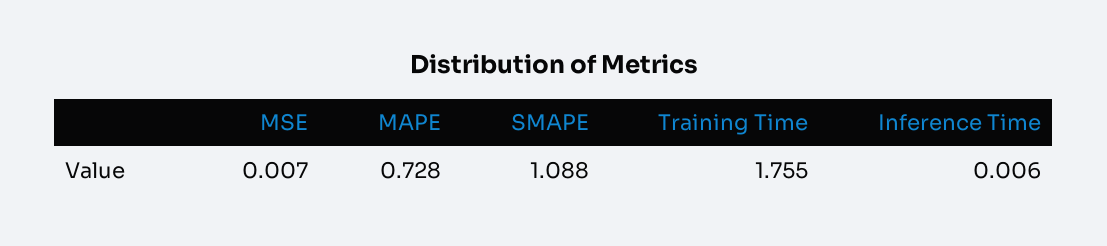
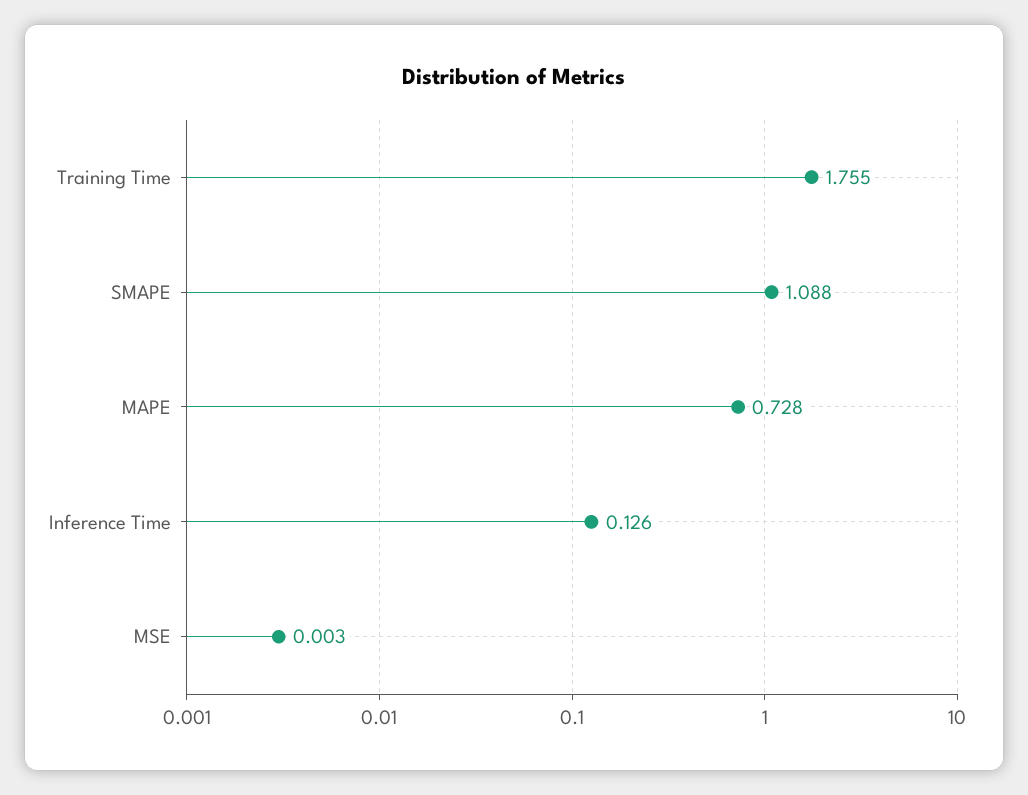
MSE: 0.007 -> 0.003
Inference Time: 0.006 -> 0.126

